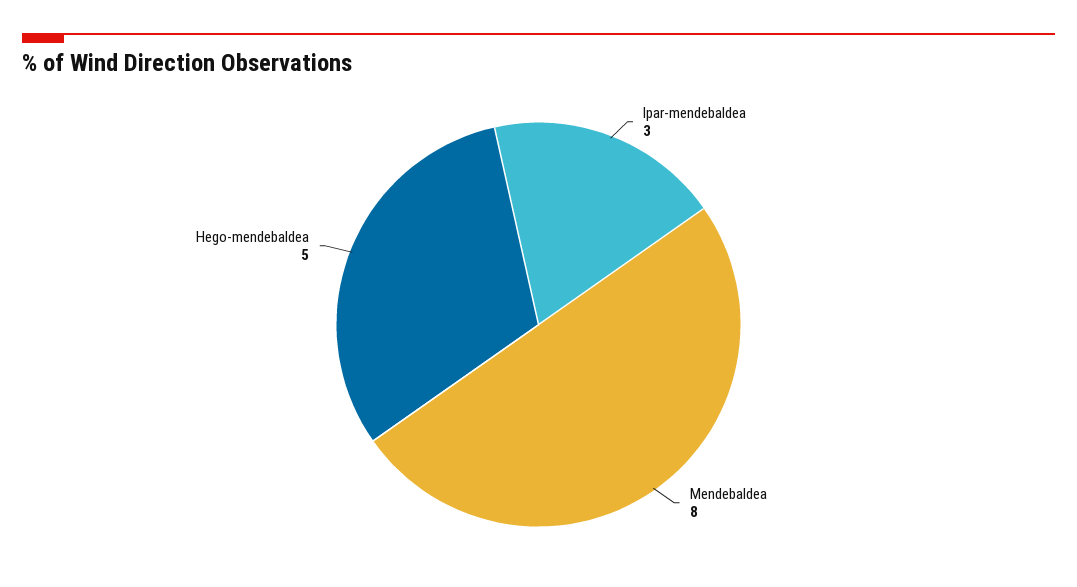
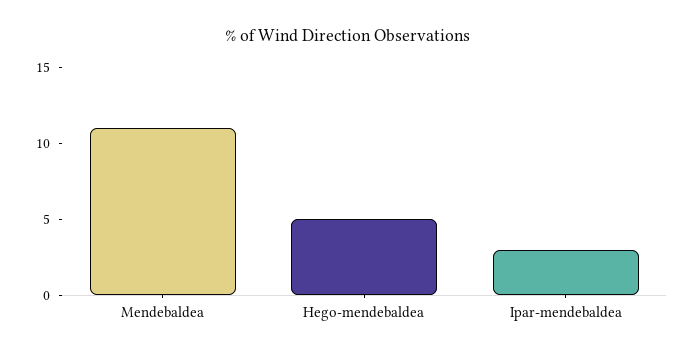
Mendebaldea: 8 -> 11

